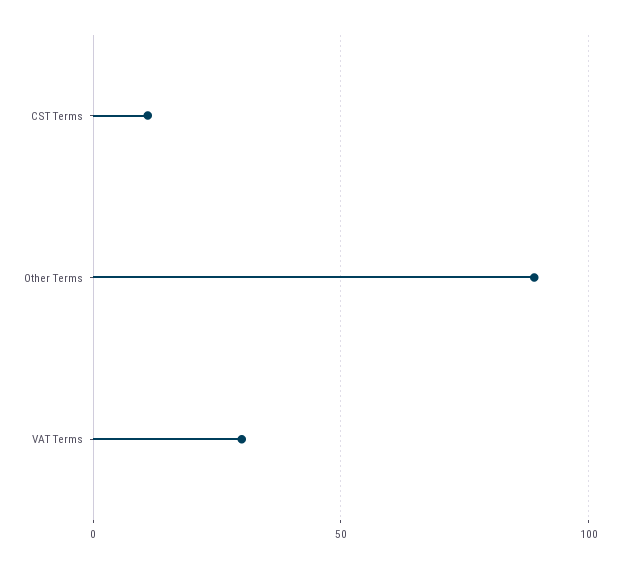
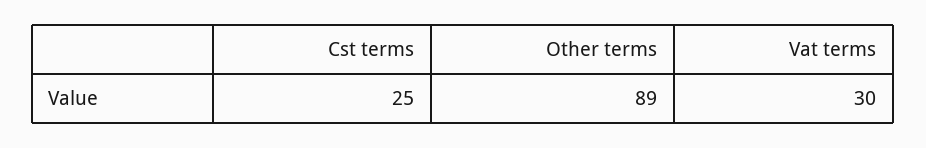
CST Terms: 10 -> 25

